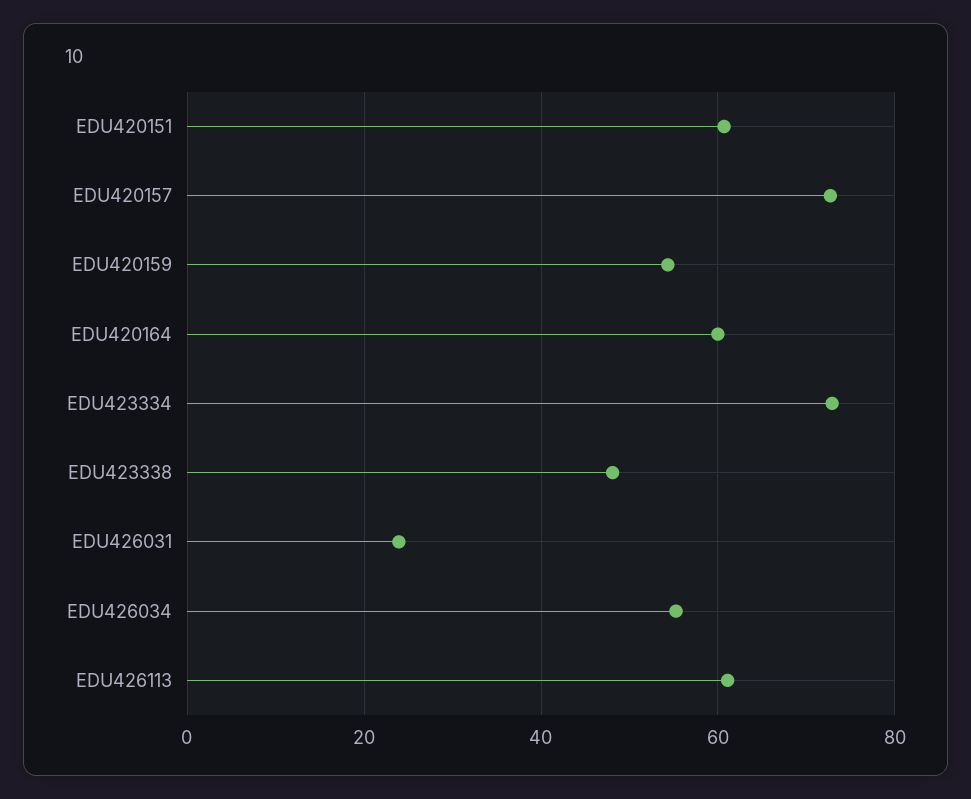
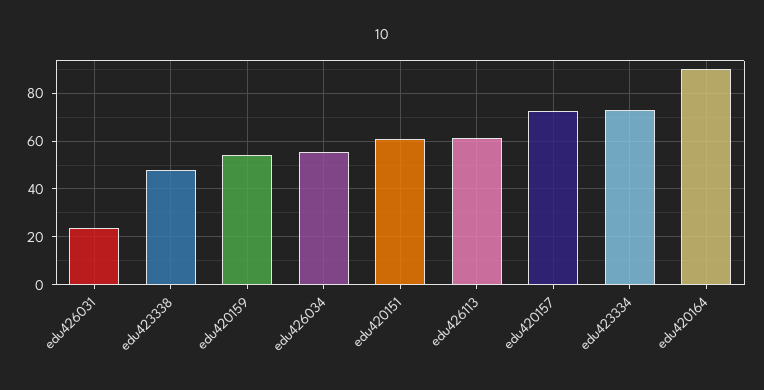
EDU420164: 60 -> 90

